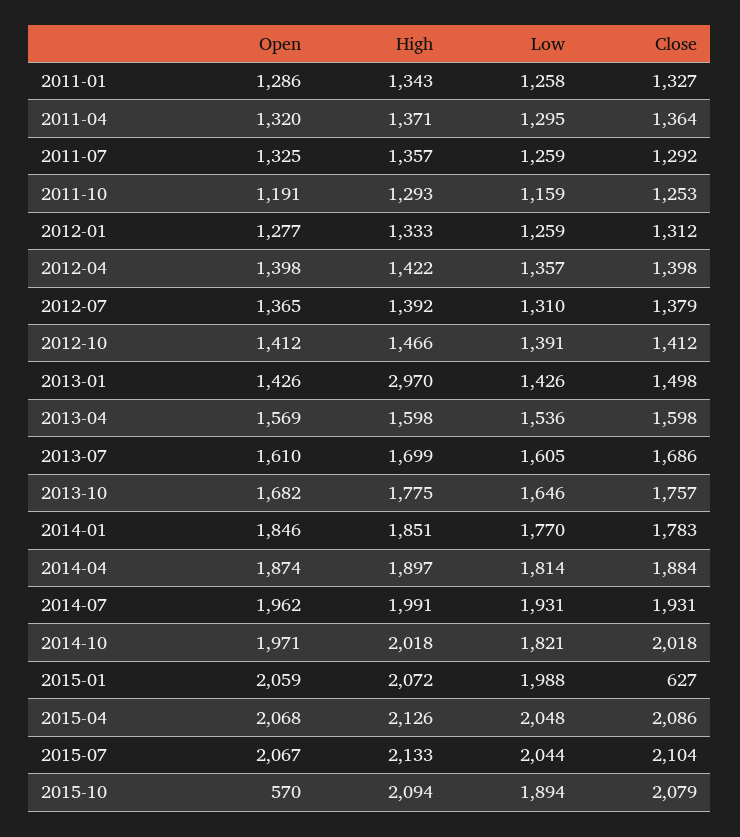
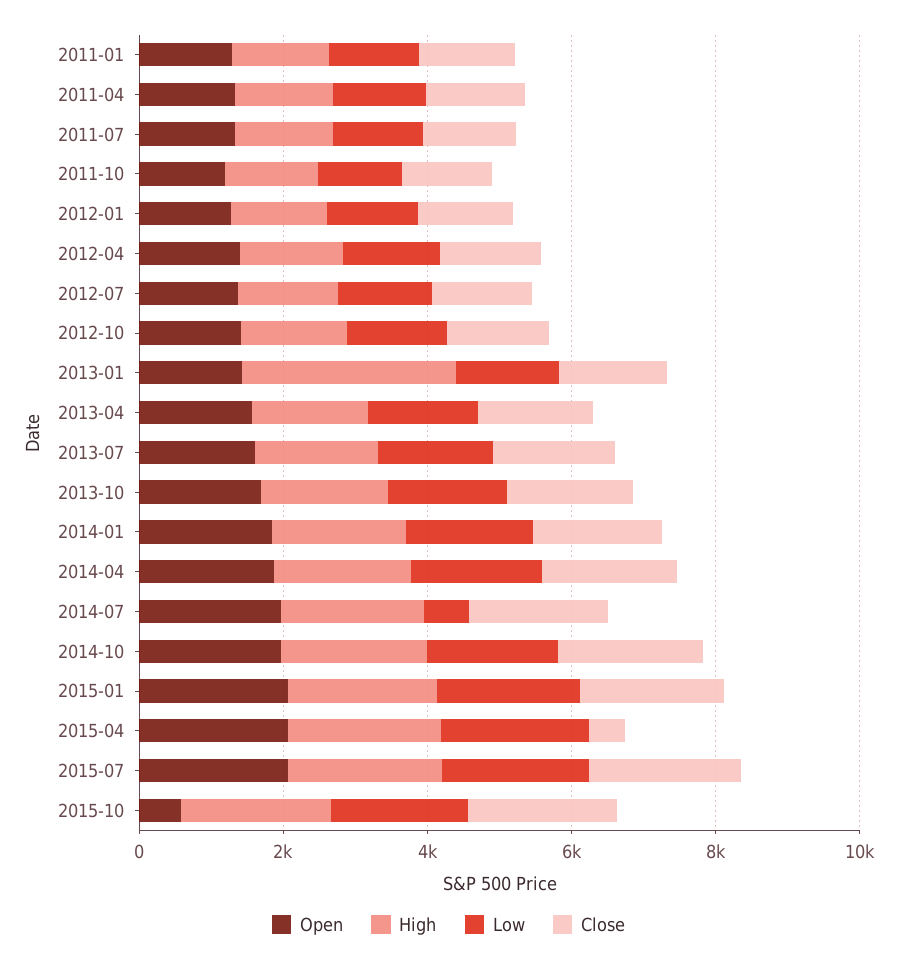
Low, 2014-07: 1931 -> 500
Close, 2015-01: 627 -> 2000
Close, 2015-04: 2086 -> 500

